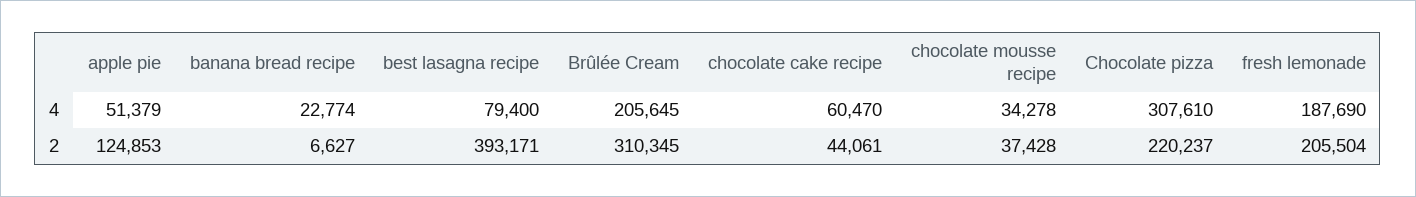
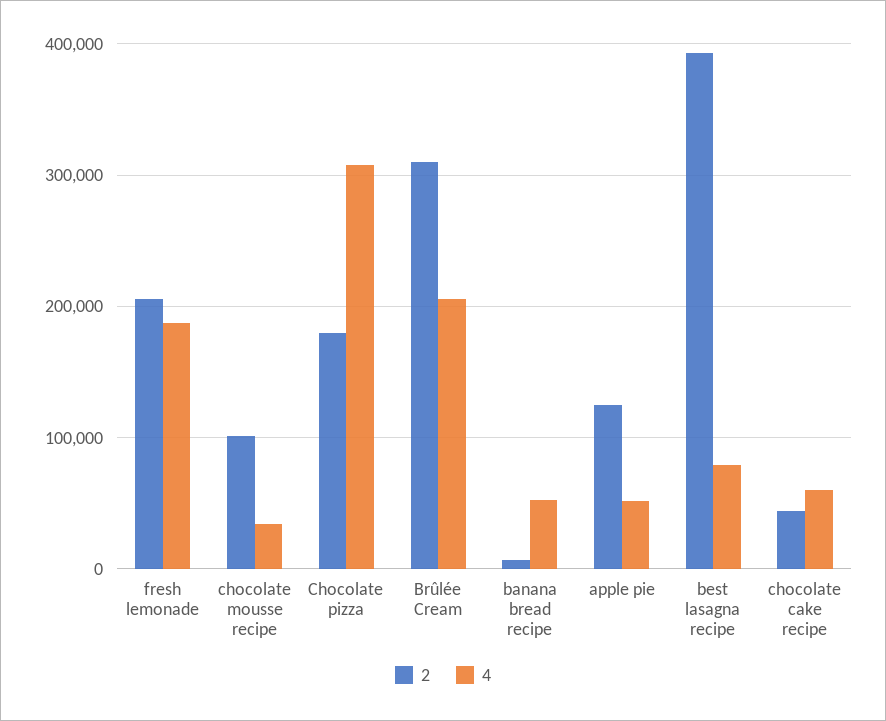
4, banana bread recipe: 22774 -> 50000
2, chocolate mousse recipe: 37428 -> 100000
2, Chocolate pizza: 220237 -> 180000

